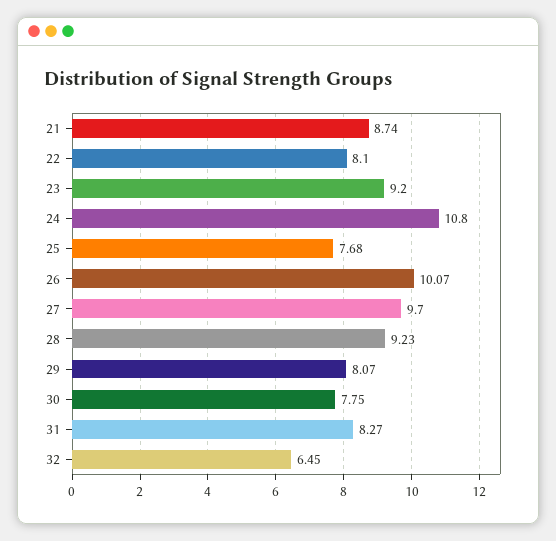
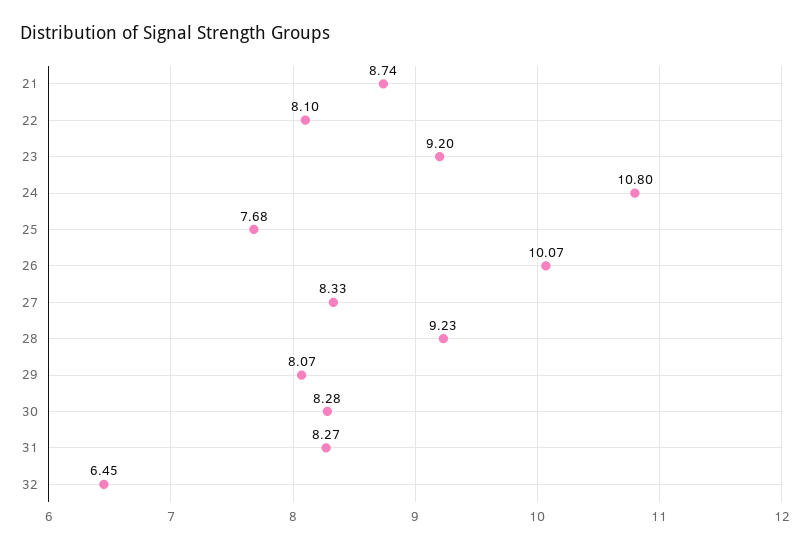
27: 9.7 -> 8.33
30: 7.75 -> 8.28

